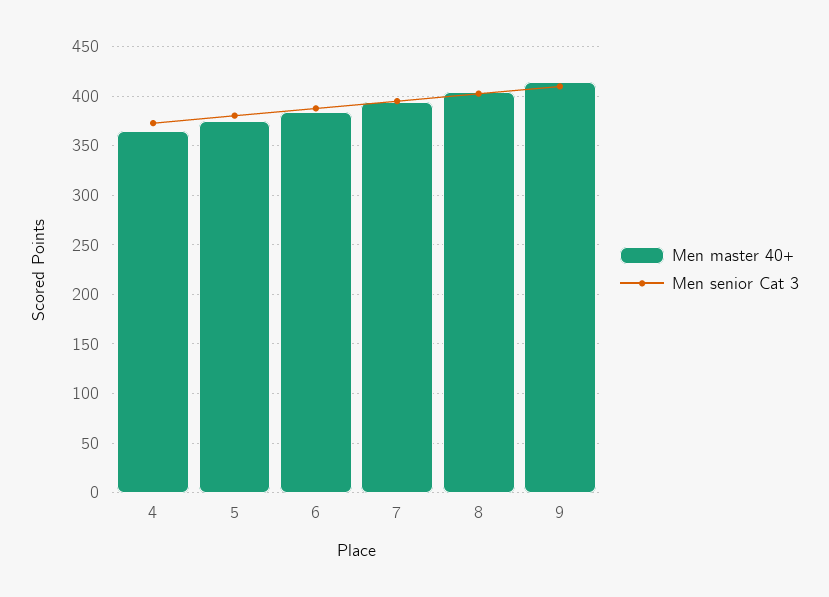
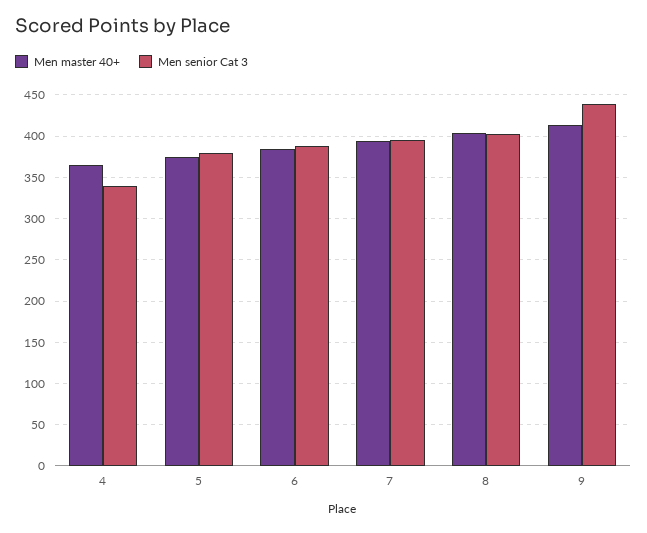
Men senior Cat 3, 4: 370 -> 340
Men senior Cat 3, 9: 410 -> 440

